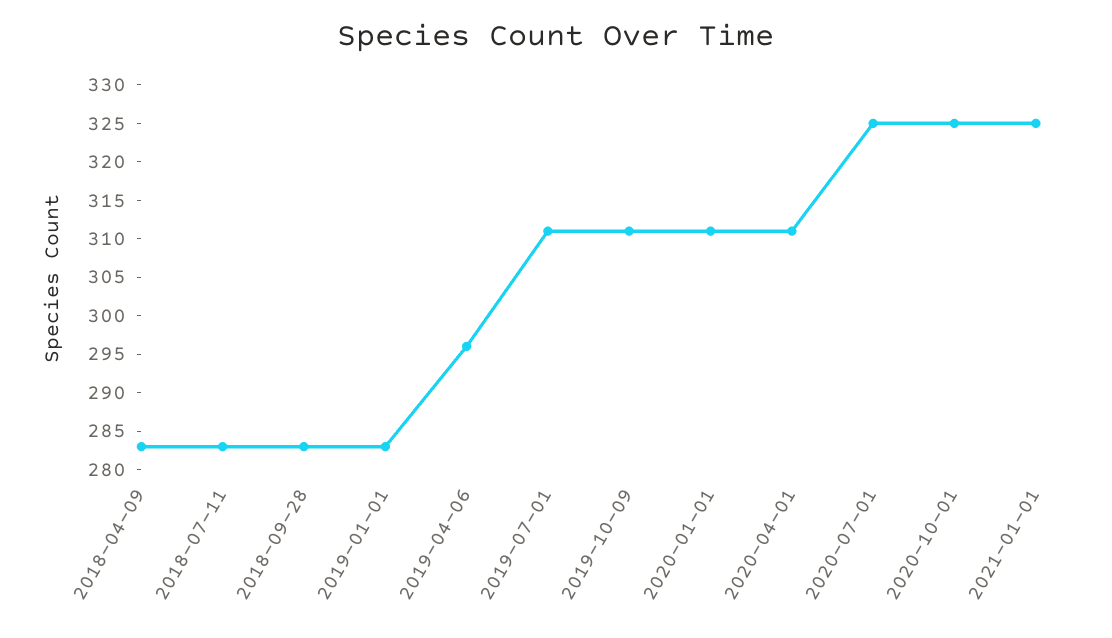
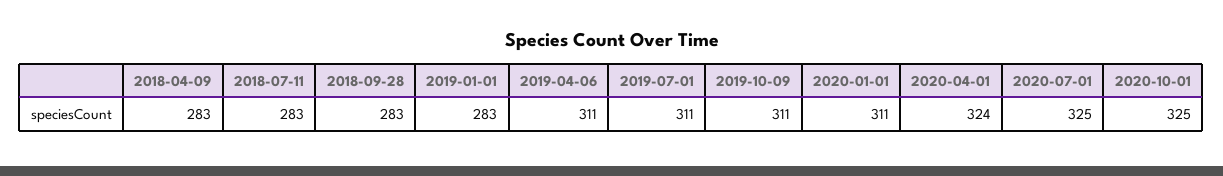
2019-04-06: 295 -> 311
2020-04-01: 310 -> 324
2021-01-01: 325 -> none

